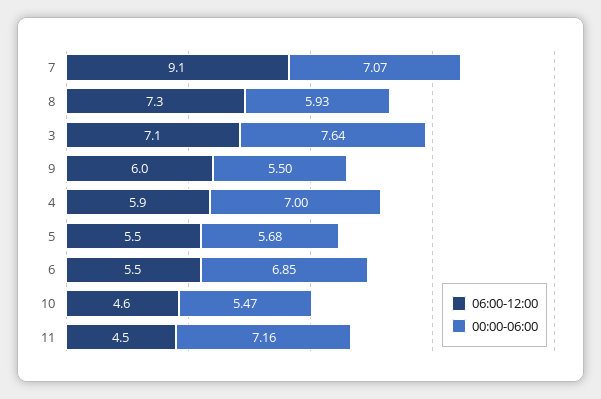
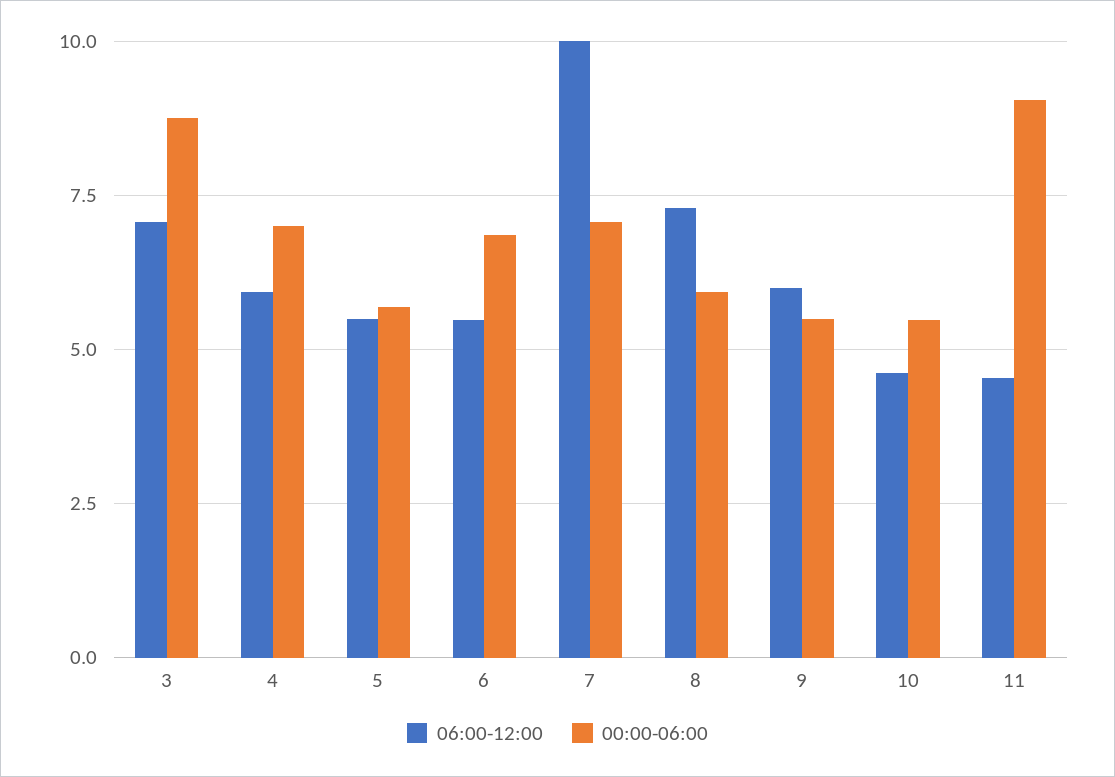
06:00-12:00, 7: 9.1 -> 10
00:00-06:00, 3: 7.64 -> 8.75
00:00-06:00, 11: 7.16 -> 9

